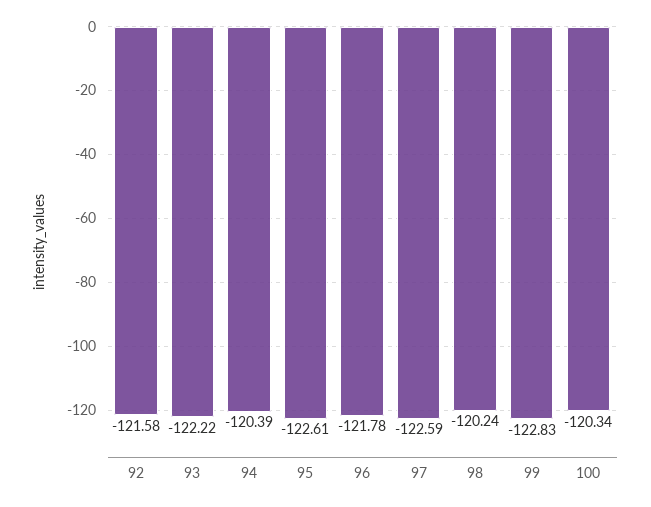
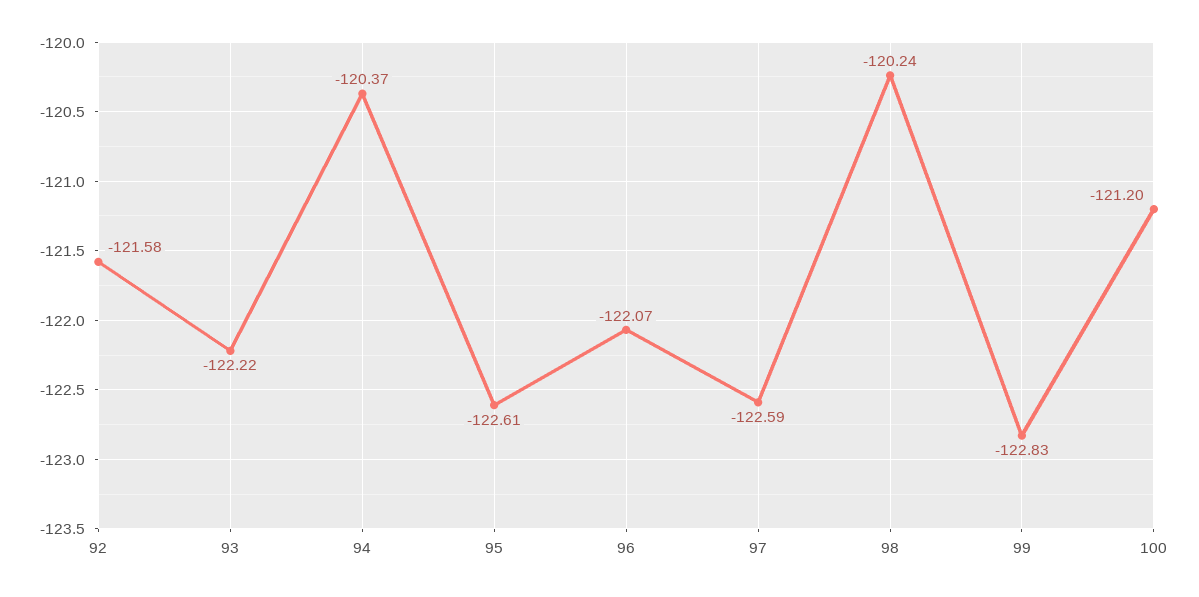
94: -120.39 -> -120.37
96: -121.78 -> -122.07
100: -120.34 -> -121.2

